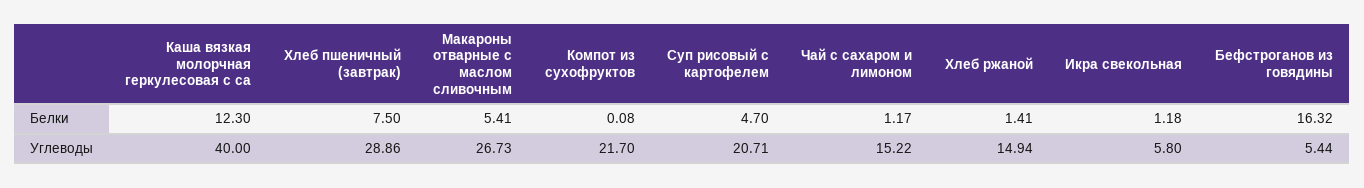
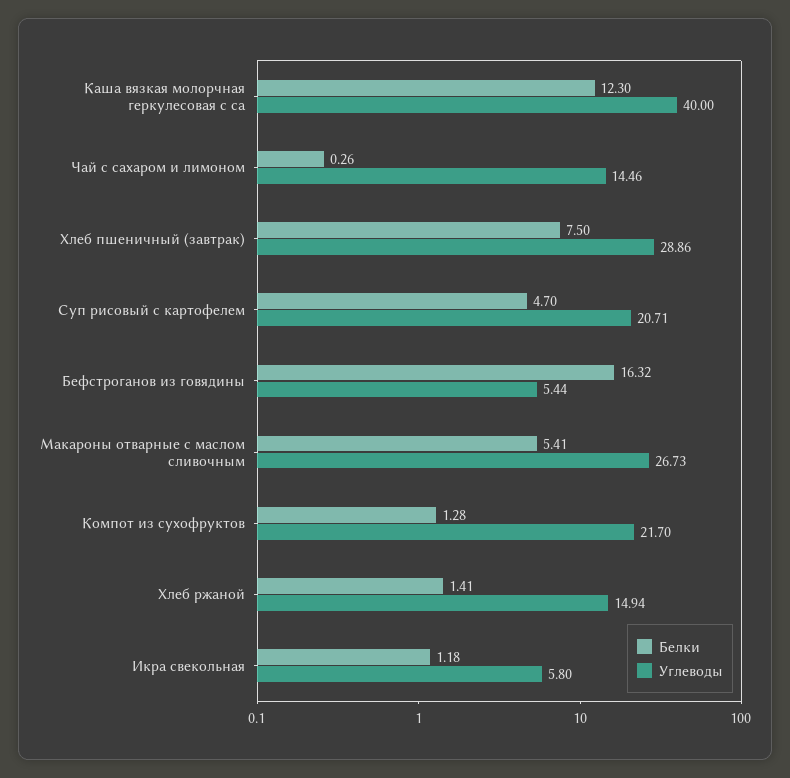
Белки, Компот из сухофруктов: 0.08 -> 1.28
Белки, Чай с сахаром и лимоном: 1.17 -> 0.26
Углеводы, Чай с сахаром и лимоном: 15.22 -> 14.46

